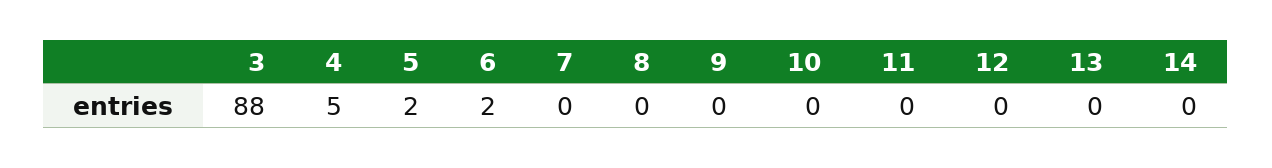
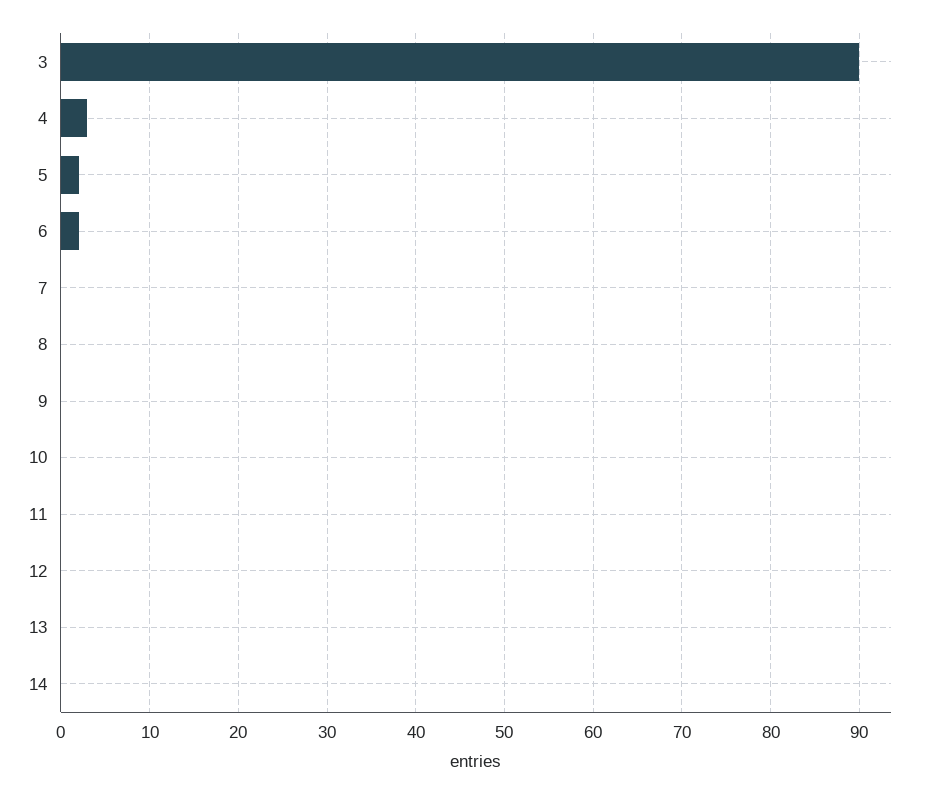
3: 88 -> 90
4: 5 -> 3

